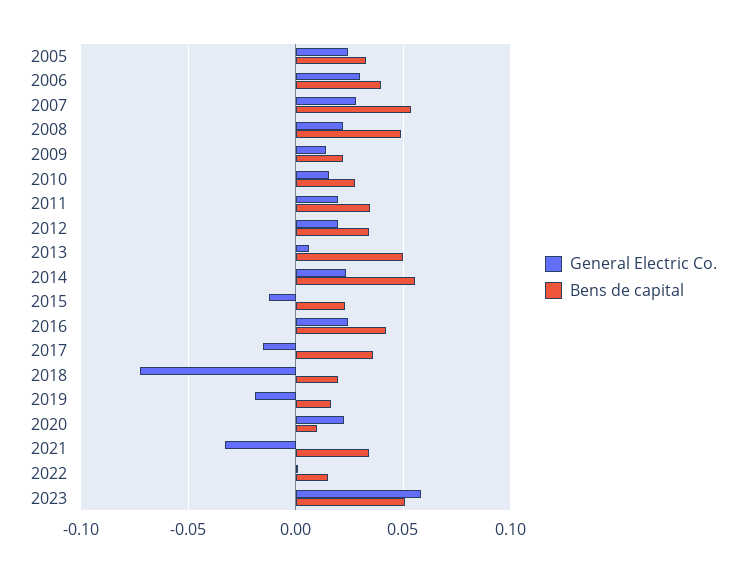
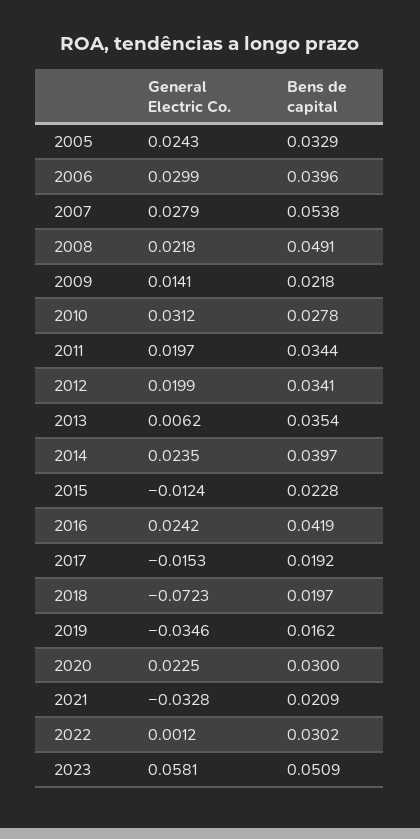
General Electric Co., 2010: 0.015 -> 0.0312
Bens de capital, 2013: 0.05 -> 0.0354
Bens de capital, 2014: 0.055 -> 0.0397
Bens de capital, 2017: 0.035 -> 0.0192
General Electric Co., 2019: -0.02 -> -0.0346
Bens de capital, 2020: 0.01 -> 0.03
Bens de capital, 2021: 0.035 -> 0.0209
Bens de capital, 2022: 0.015 -> 0.0302

